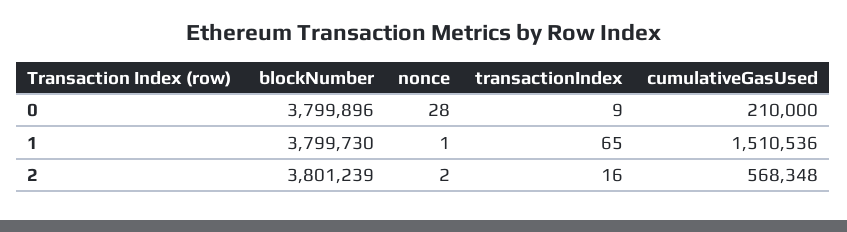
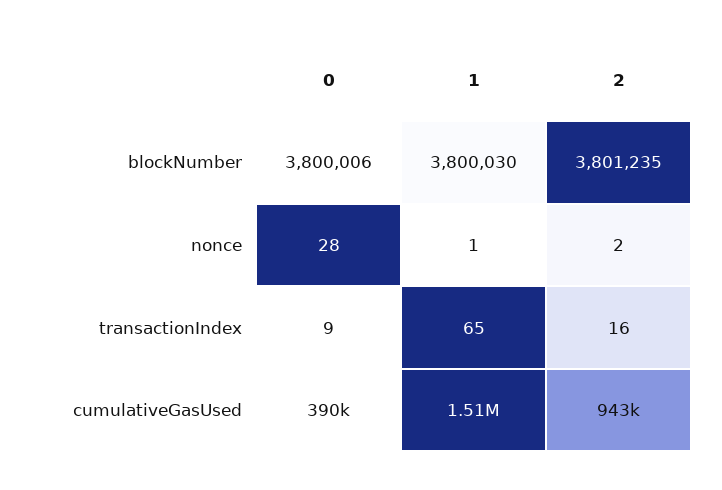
blockNumber, 0: 3799896 -> 3800006
cumulativeGasUsed, 0: 210000 -> 390000
blockNumber, 1: 3799730 -> 3800030
blockNumber, 2: 3801239 -> 3801235
cumulativeGasUsed, 2: 568348 -> 943000

